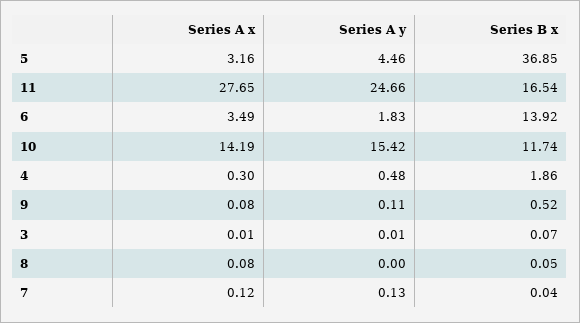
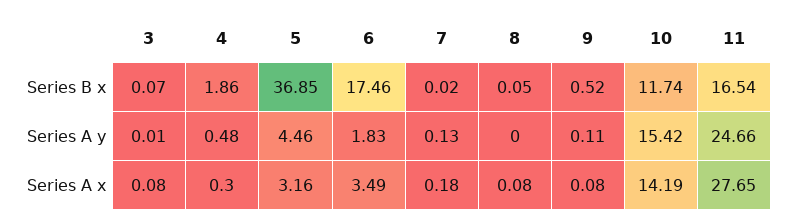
Series B x, 6: 13.92 -> 17.46
Series A x, 3: 0.01 -> 0.08
Series A x, 7: 0.12 -> 0.18
Series B x, 7: 0.04 -> 0.02

